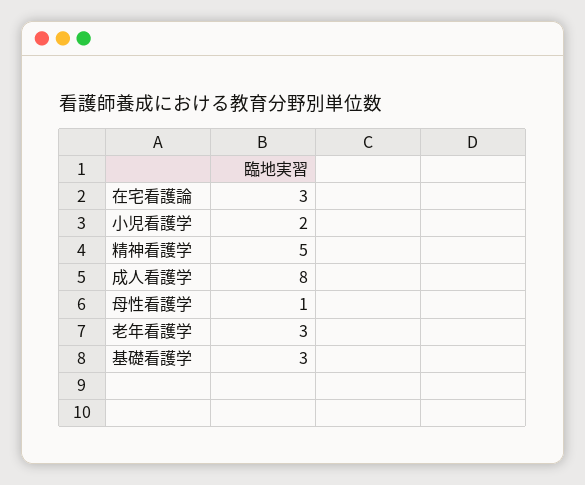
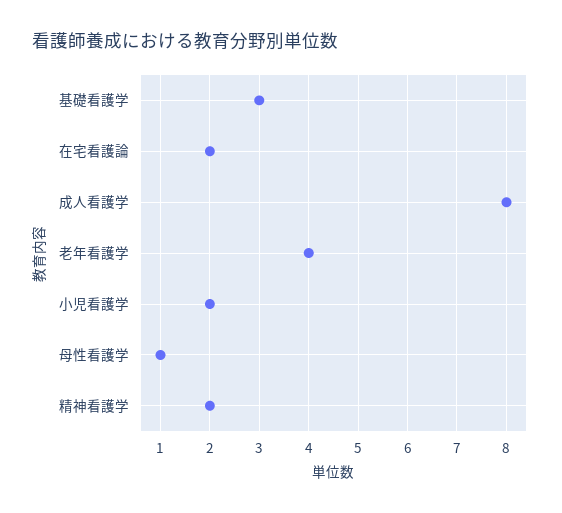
在宅看護論: 3 -> 2
精神看護学: 5 -> 2
老年看護学: 3 -> 4

